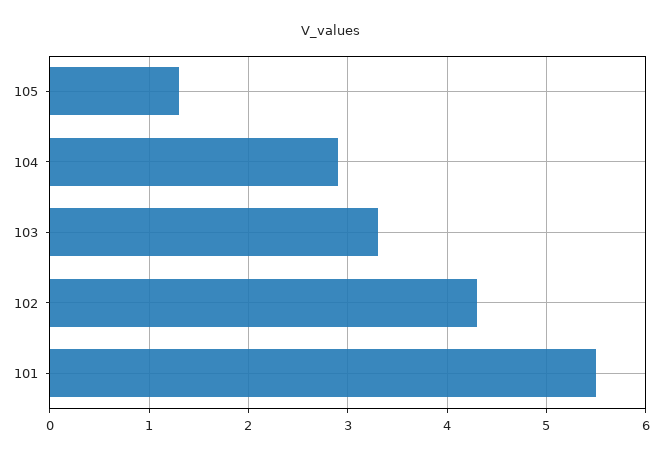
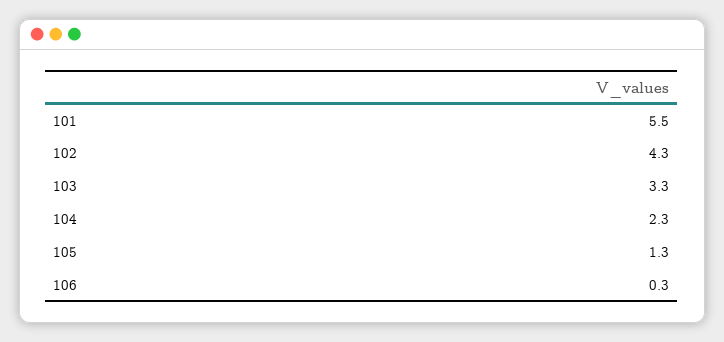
104: 2.9 -> 2.3
106: none -> 0.3

